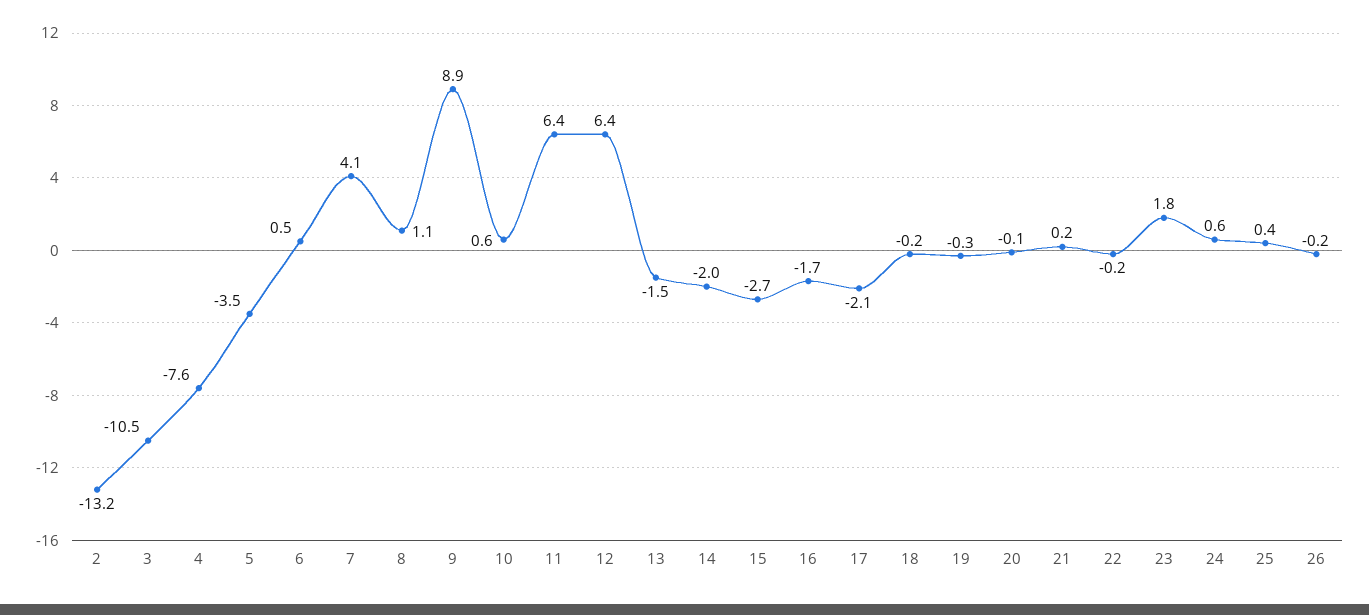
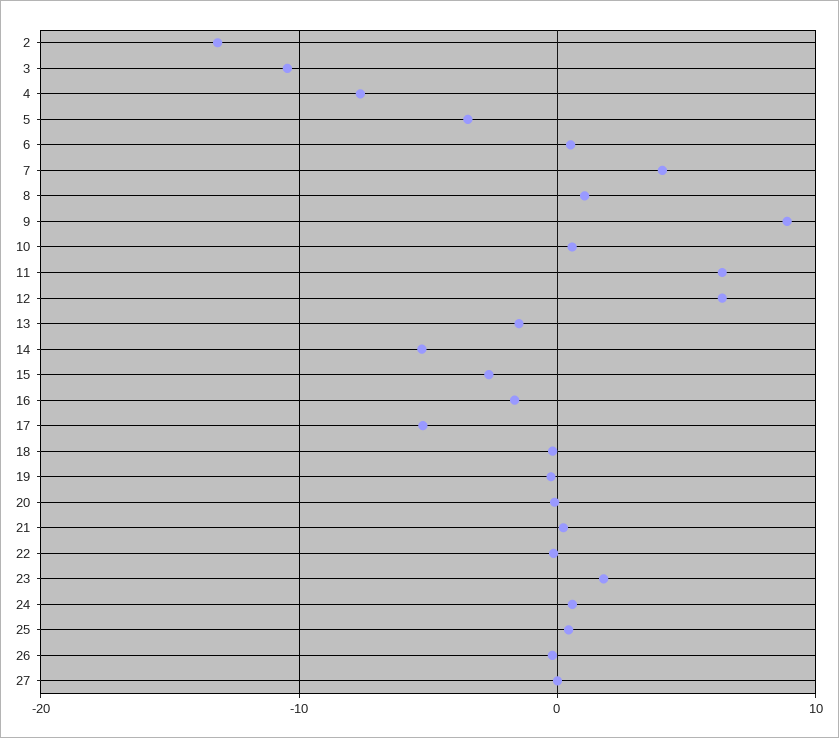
14: -2 -> -5
17: -2.1 -> -5
27: none -> 0

